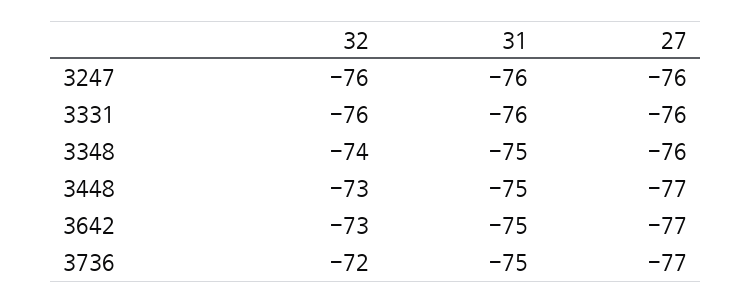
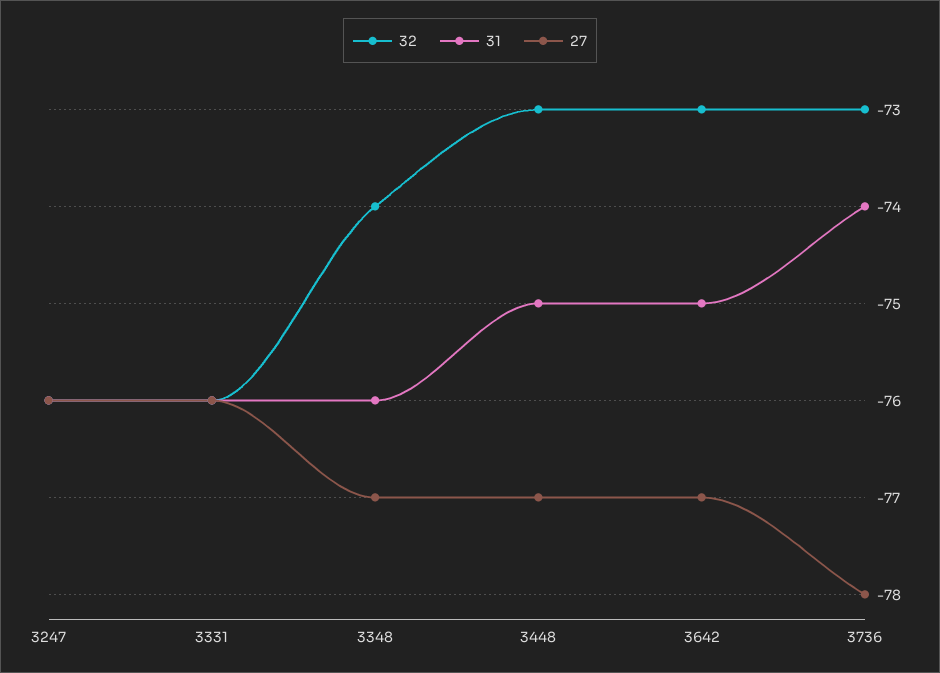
31, 3348: -75 -> -76
27, 3348: -76 -> -77
32, 3736: -72 -> -73
31, 3736: -75 -> -74
27, 3736: -77 -> -78

